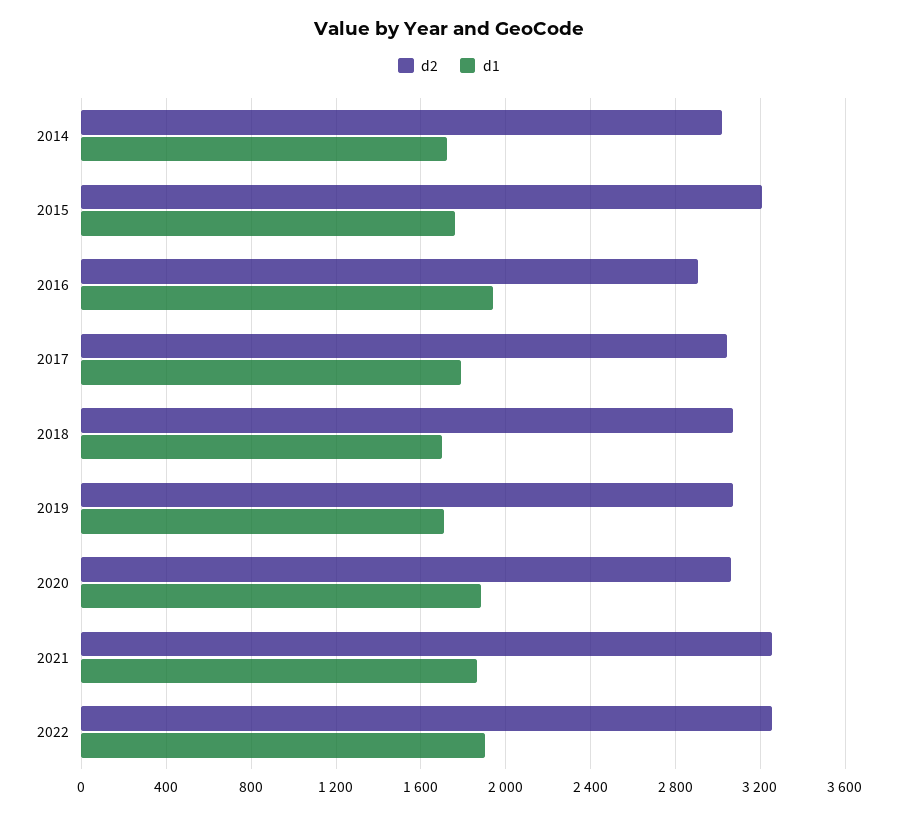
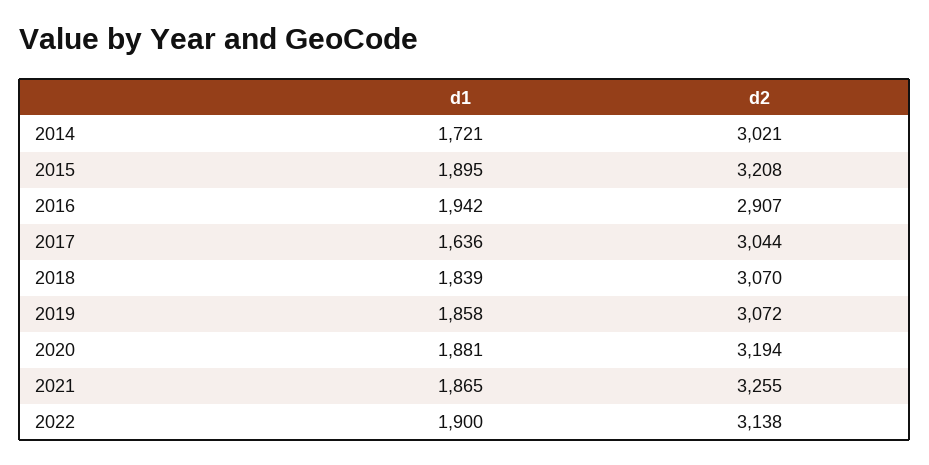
d1, 2015: 1750 -> 1895
d1, 2017: 1800 -> 1636
d1, 2018: 1700 -> 1839
d1, 2019: 1700 -> 1858
d2, 2020: 3050 -> 3194
d2, 2022: 3250 -> 3138

